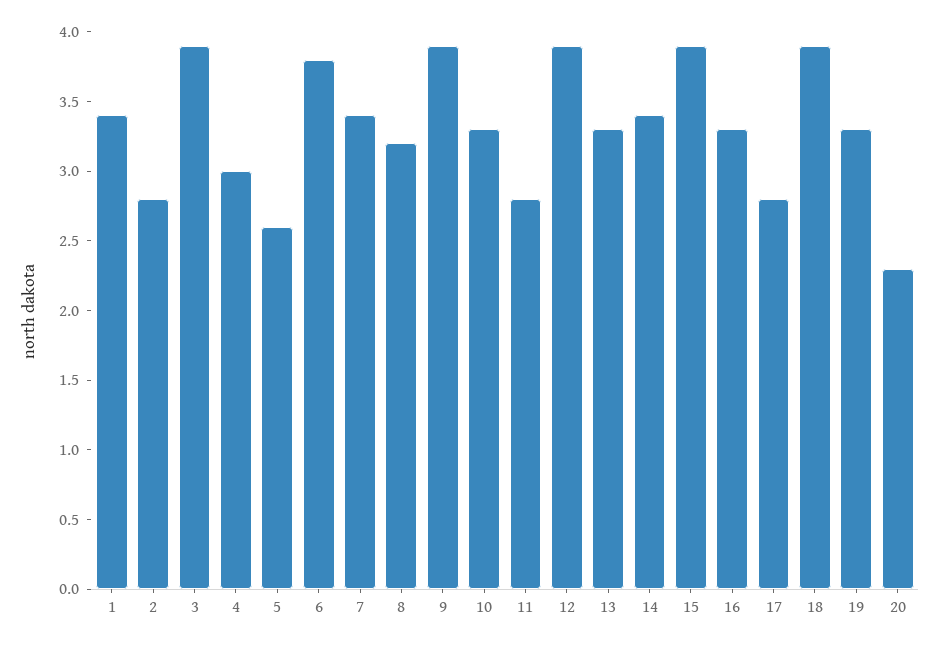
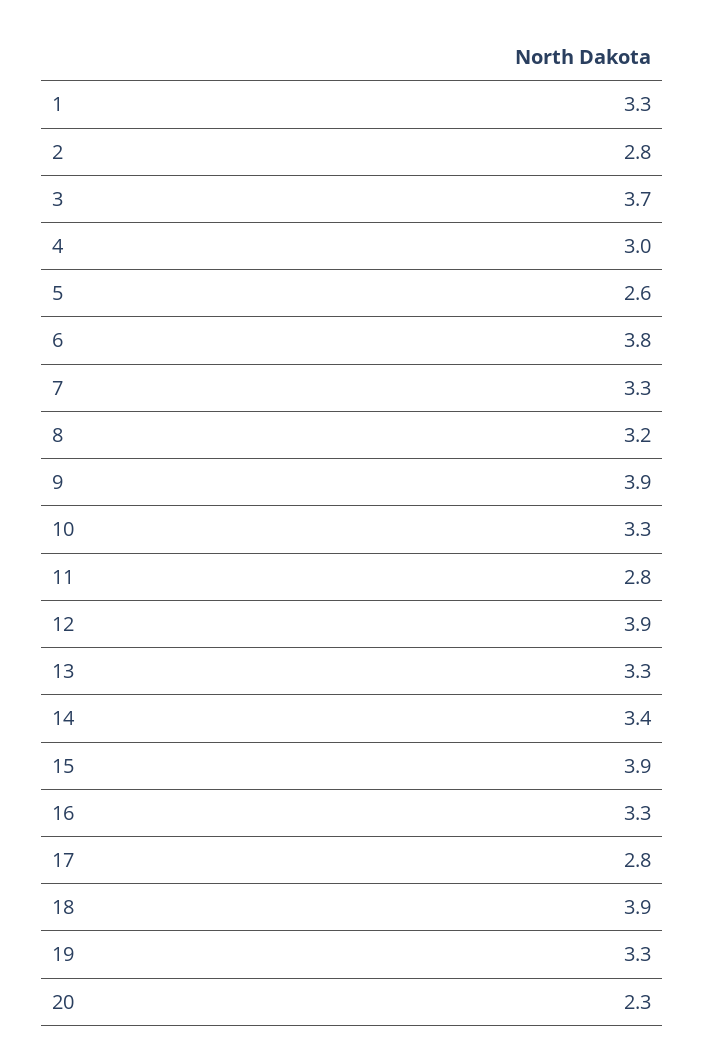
1: 3.4 -> 3.3
3: 3.9 -> 3.7
7: 3.4 -> 3.3

